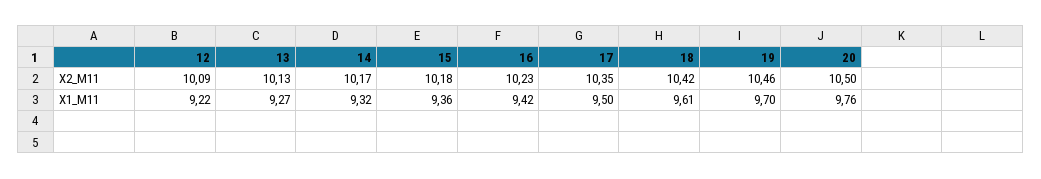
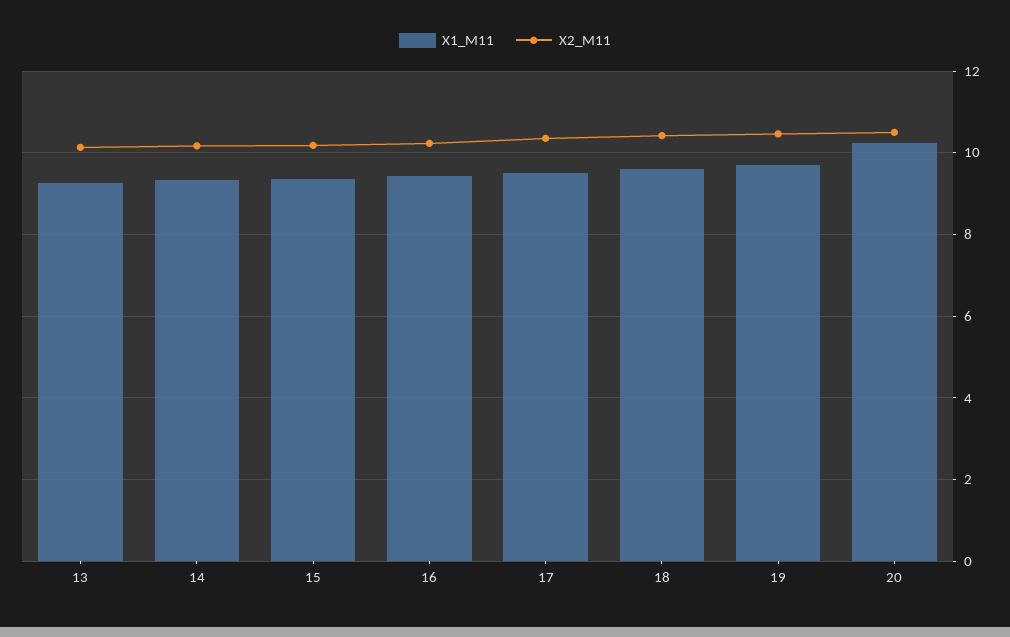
X2_M11, 12: 10.09 -> none
X1_M11, 12: 9.22 -> none
X1_M11, 20: 9.76 -> 10.2

